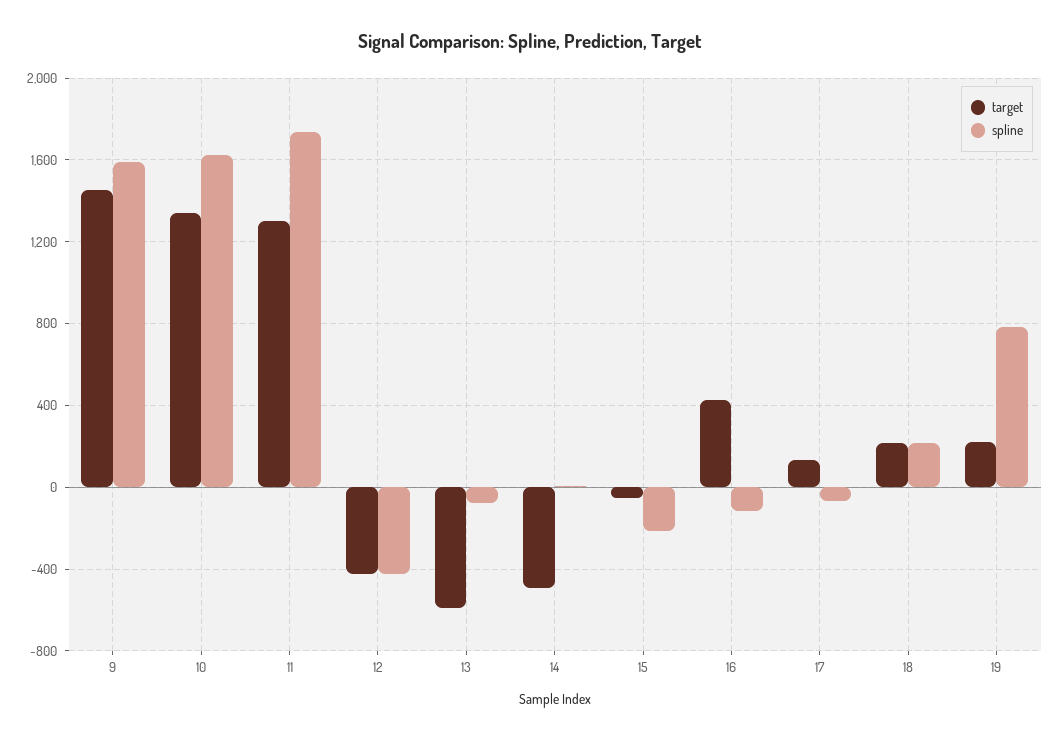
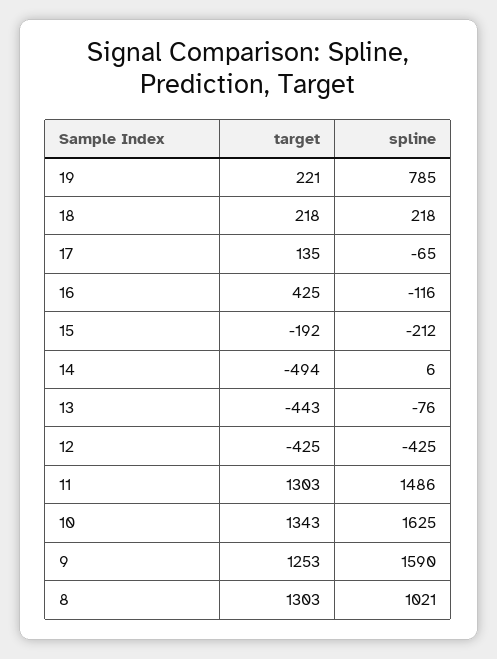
target, 9: 1450 -> 1253
spline, 11: 1750 -> 1486
target, 13: -600 -> -443
target, 15: -50 -> -192
target, 8: none -> 1303
spline, 8: none -> 1021

